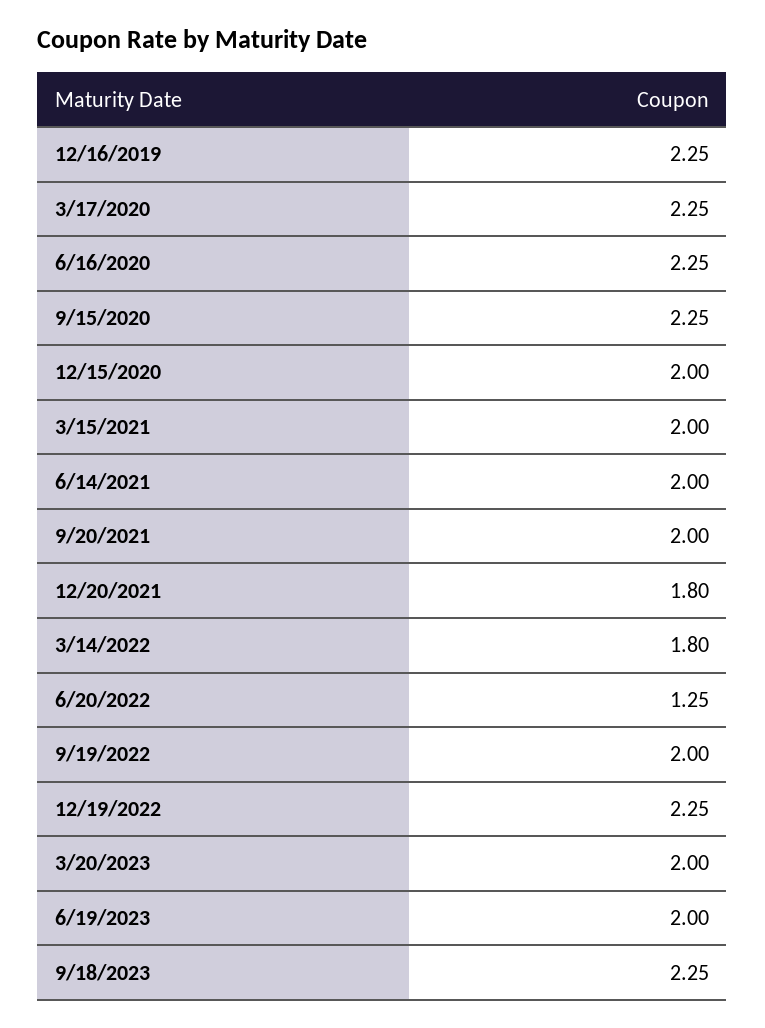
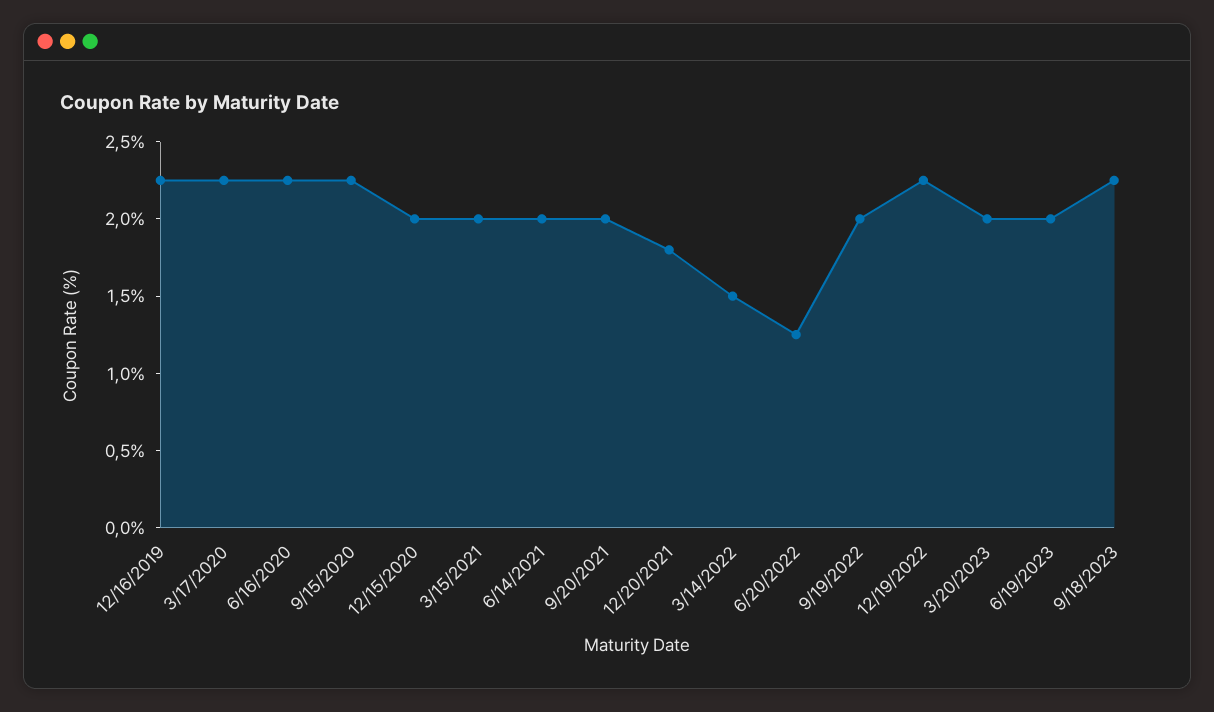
3/14/2022: 1.8 -> 1.5

